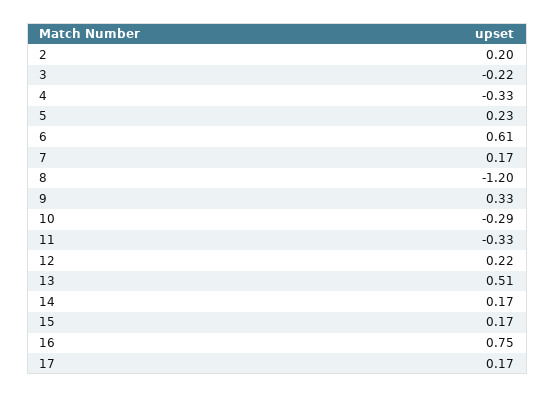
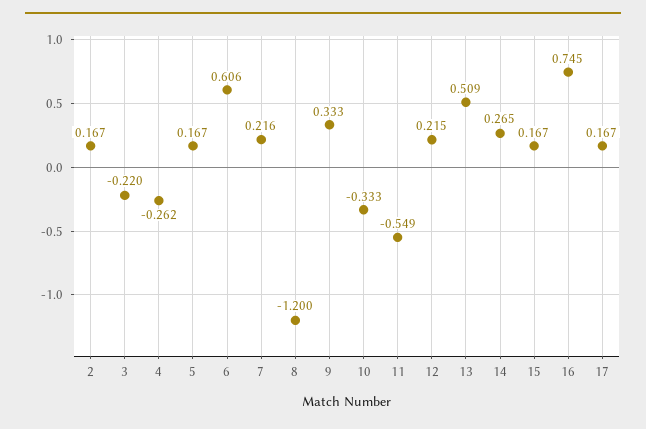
2: 0.2 -> 0.167
4: -0.33 -> -0.262
5: 0.23 -> 0.167
7: 0.17 -> 0.216
10: -0.29 -> -0.333
11: -0.33 -> -0.549
14: 0.17 -> 0.265

